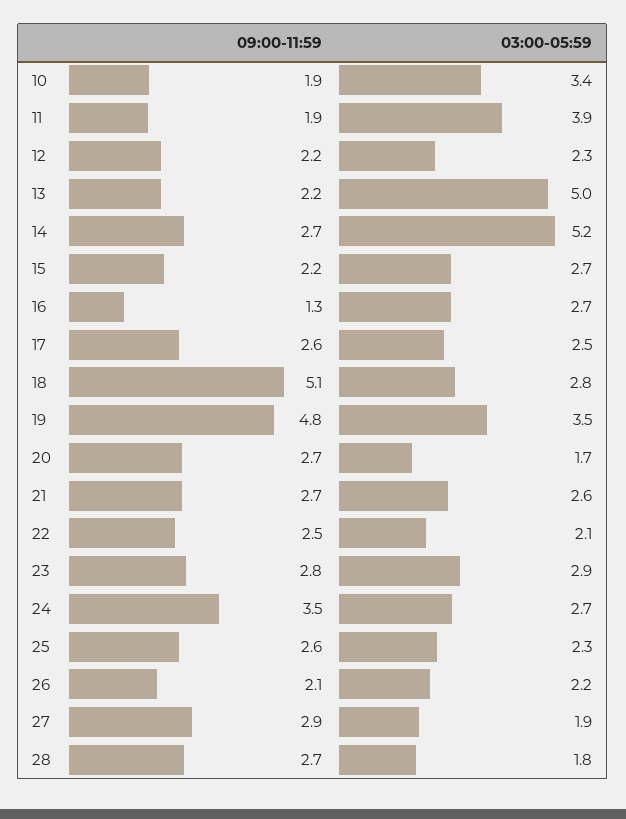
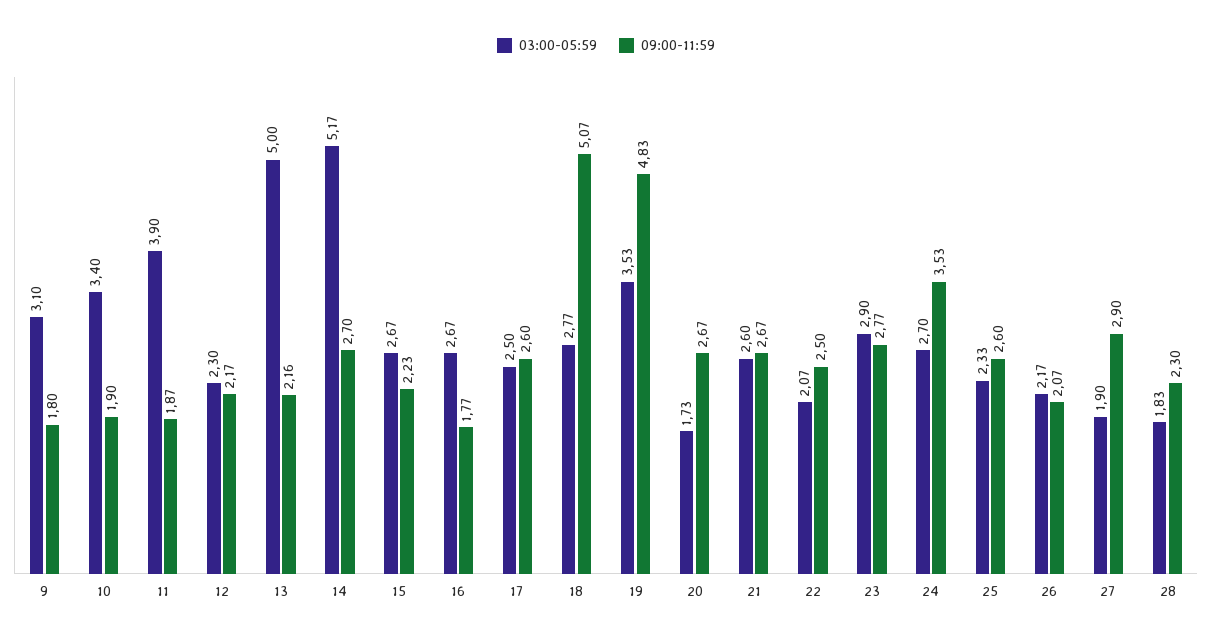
09:00-11:59, 16: 1.3 -> 1.77
09:00-11:59, 28: 2.7 -> 2.3
03:00-05:59, 9: none -> 3.1
09:00-11:59, 9: none -> 1.8

